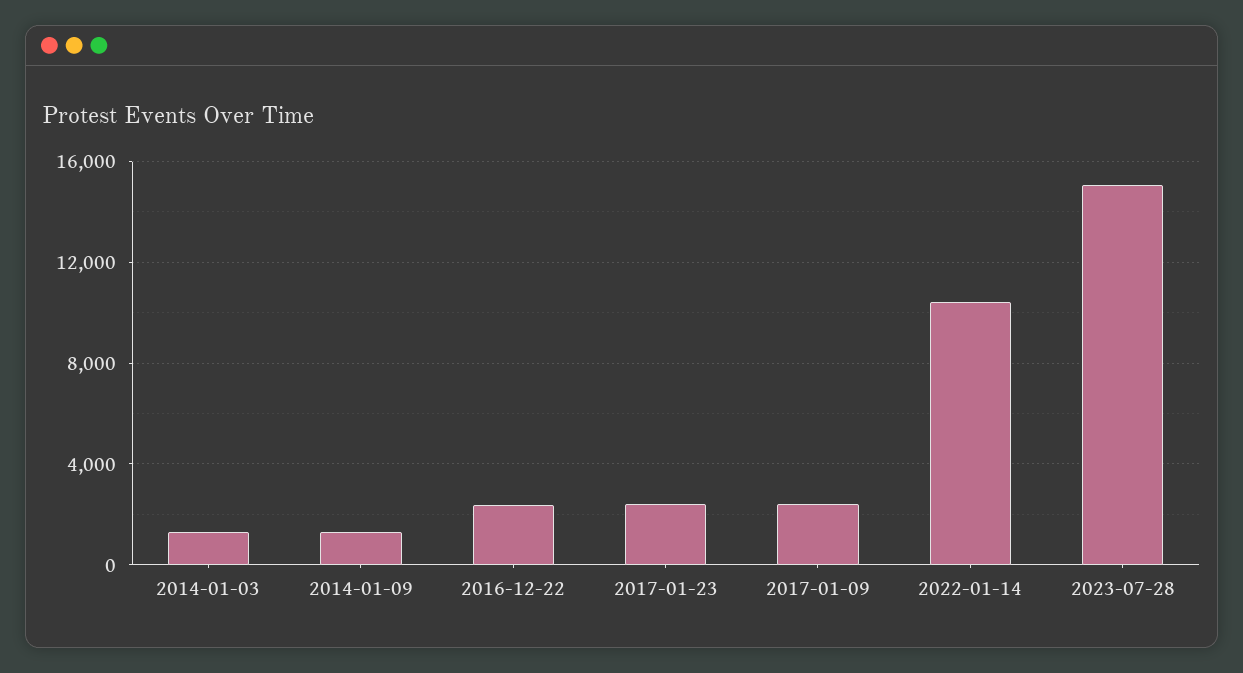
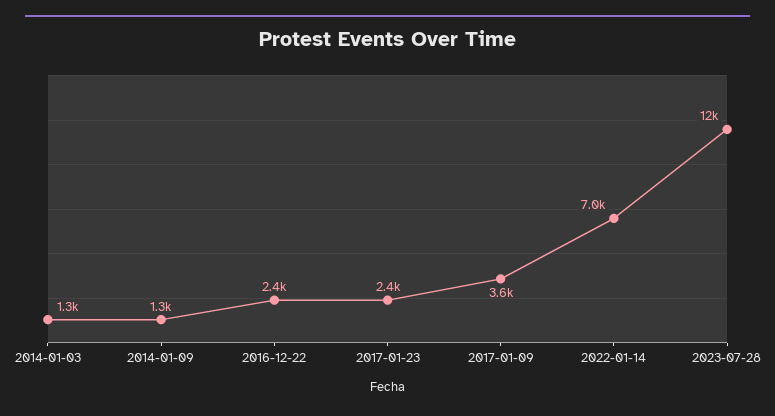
2017-01-09: 2500 -> 3600
2022-01-14: 10500 -> 7000
2023-07-28: 15000 -> 12000

